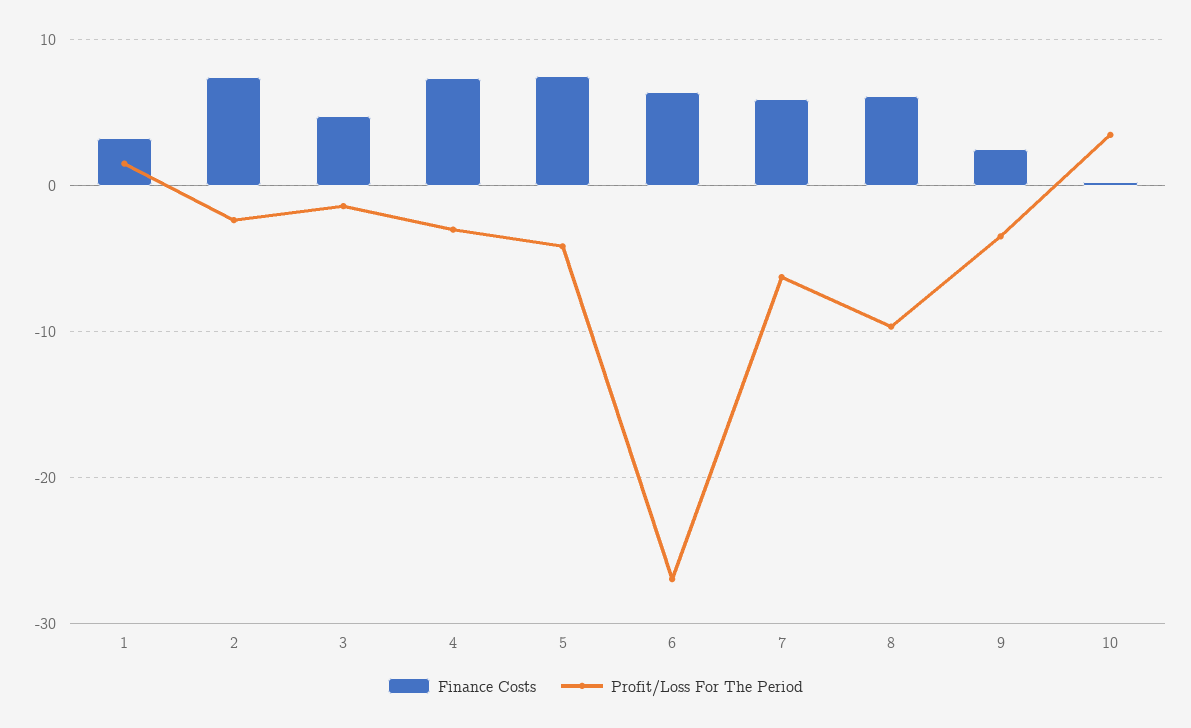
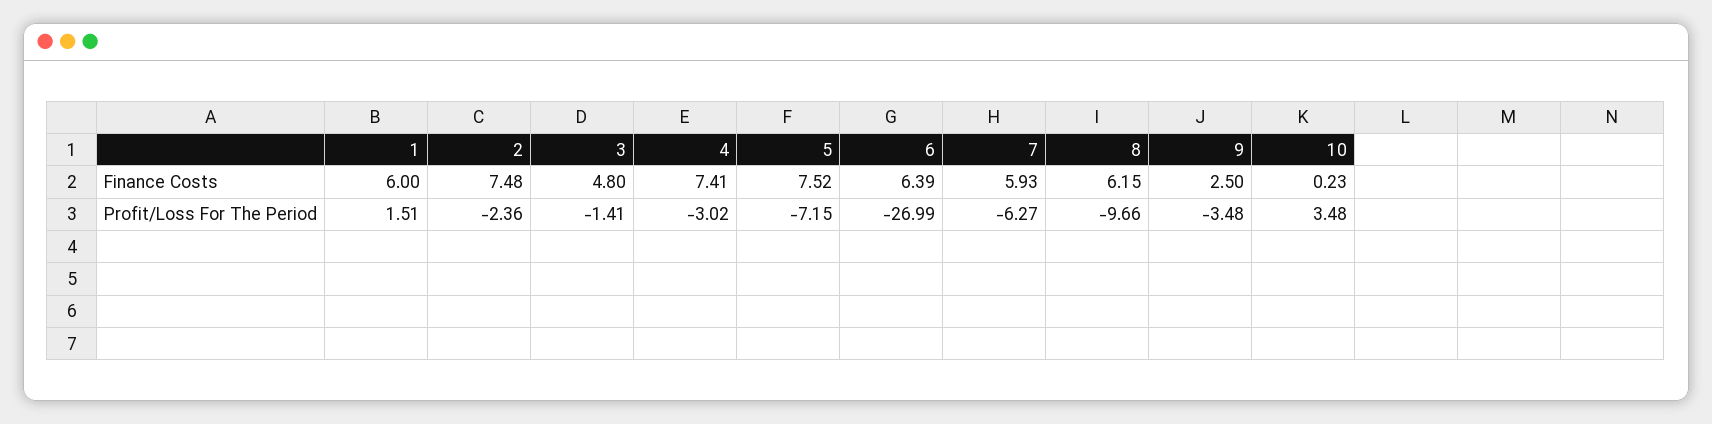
Finance Costs, 1: 3 -> 6
Profit/Loss For The Period, 5: -4 -> -7.15

